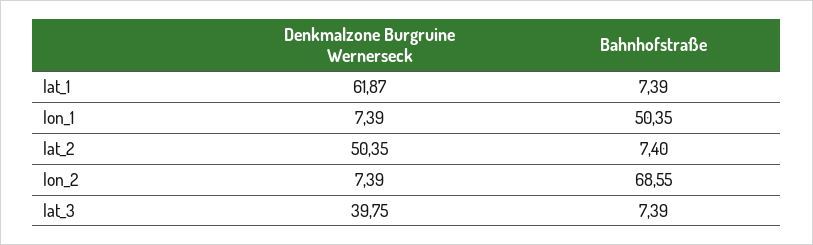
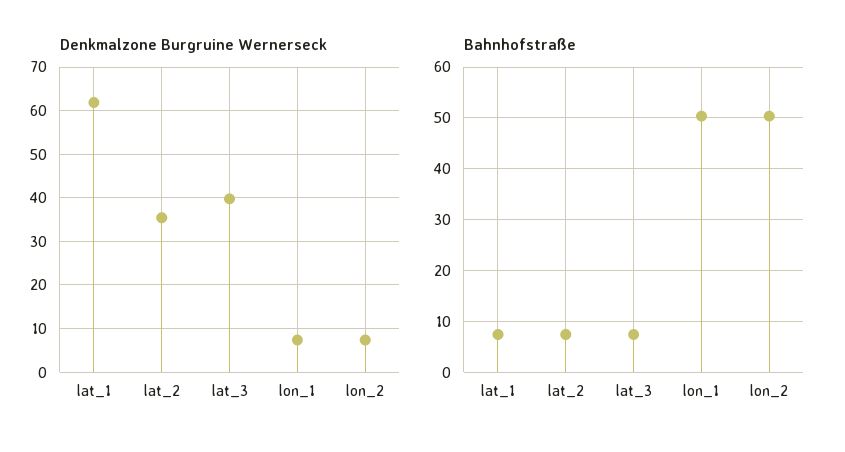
Denkmalzone Burgruine Wernerseck, lat_2: 50.35 -> 36
Bahnhofstraße, lon_2: 68.55 -> 50

